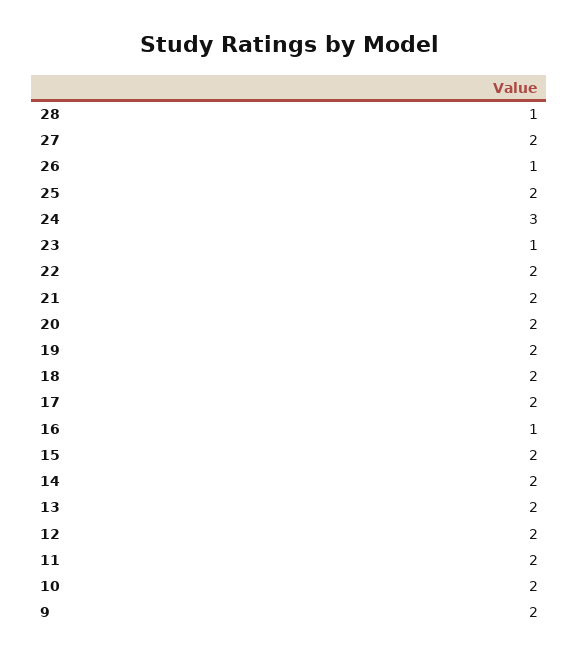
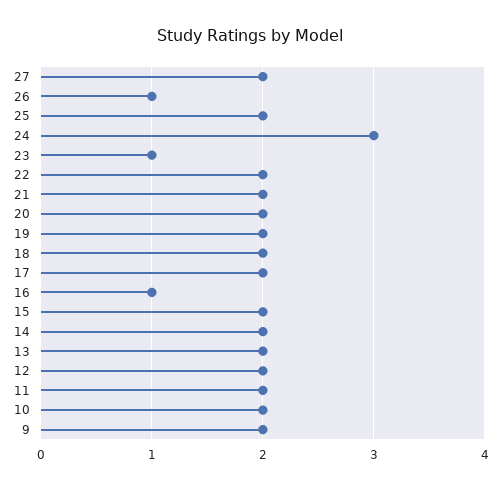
28: 1 -> none

